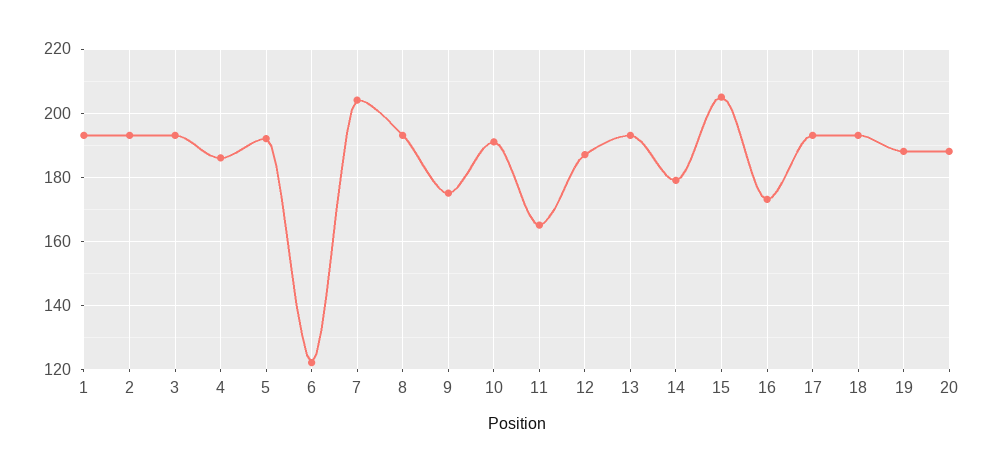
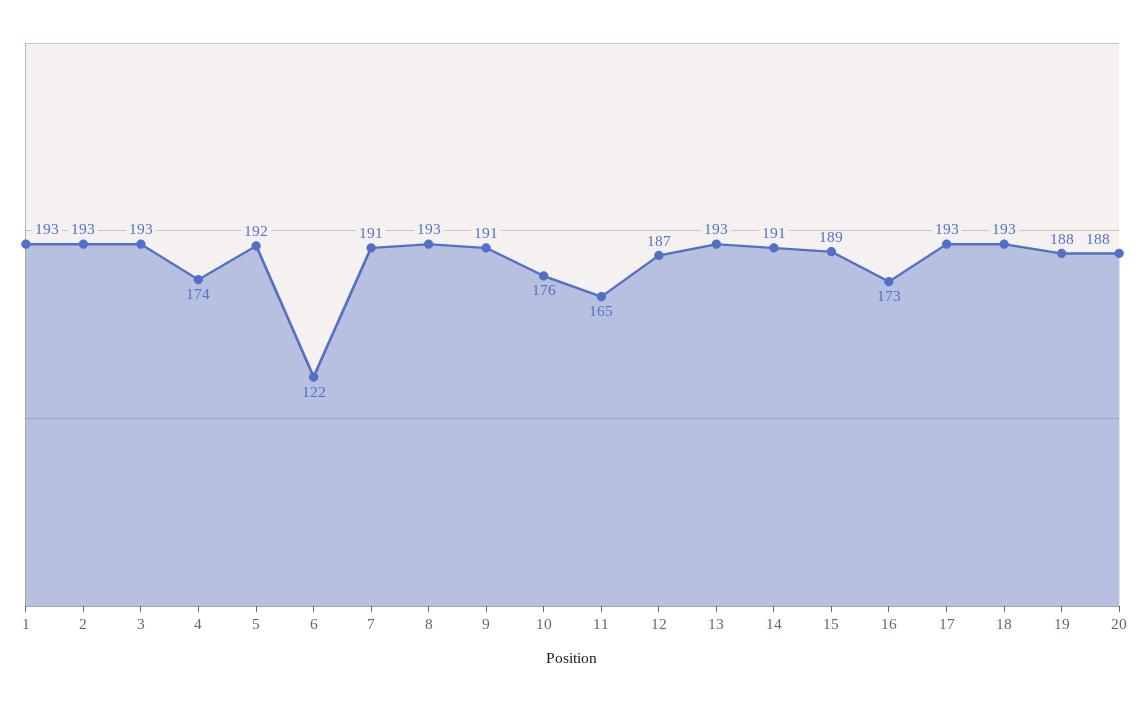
4: 185 -> 174
7: 205 -> 191
9: 175 -> 191
10: 190 -> 176
14: 180 -> 191
15: 205 -> 189

